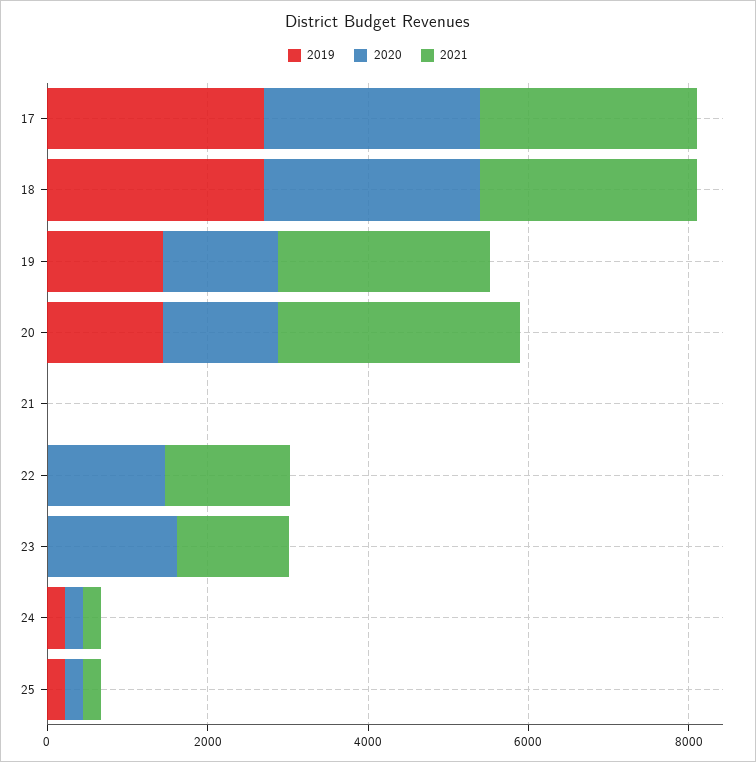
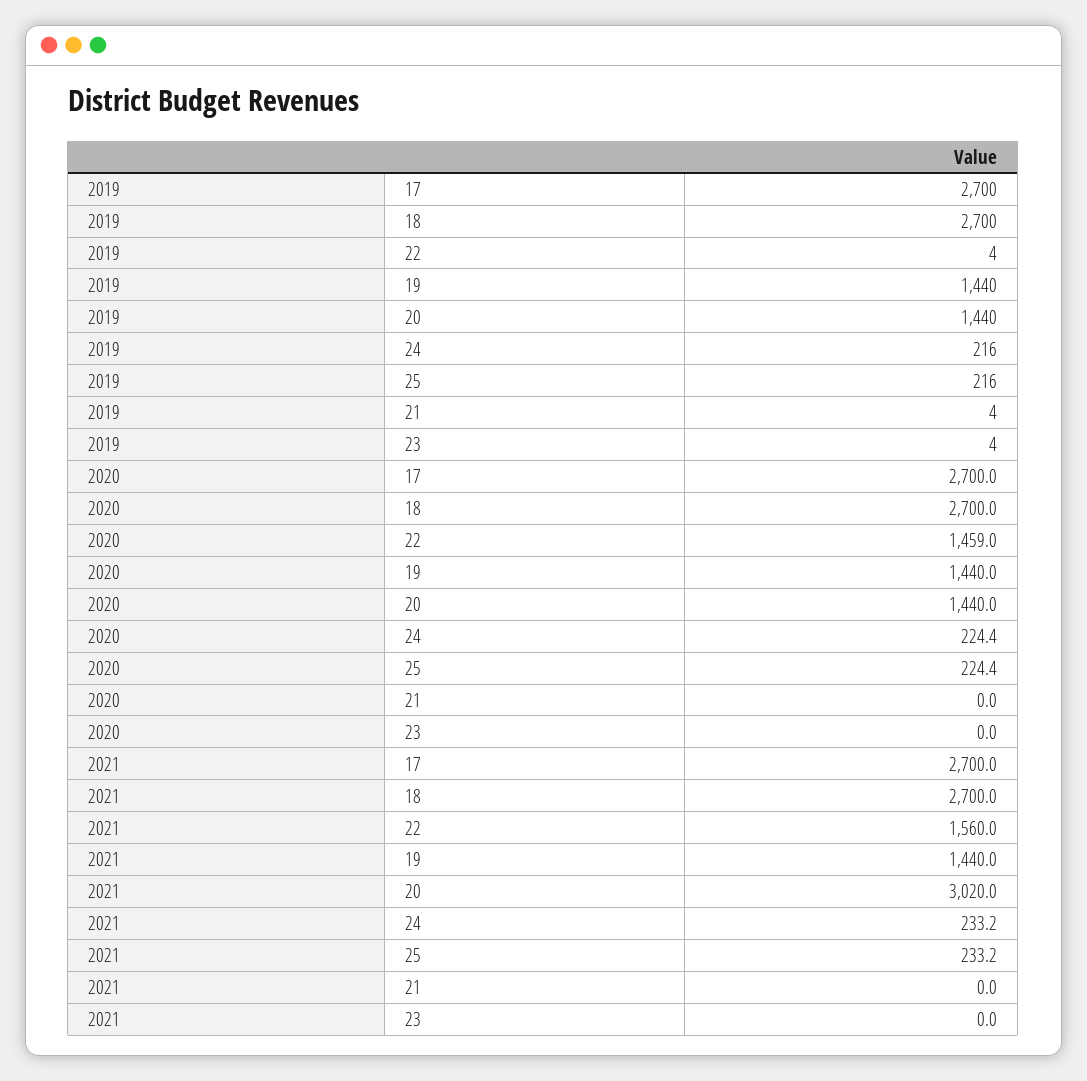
2021, 19: 2500 -> 1440
2020, 23: 1500 -> 0
2021, 23: 1500 -> 0

